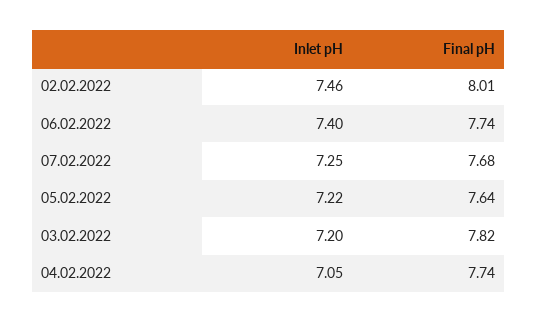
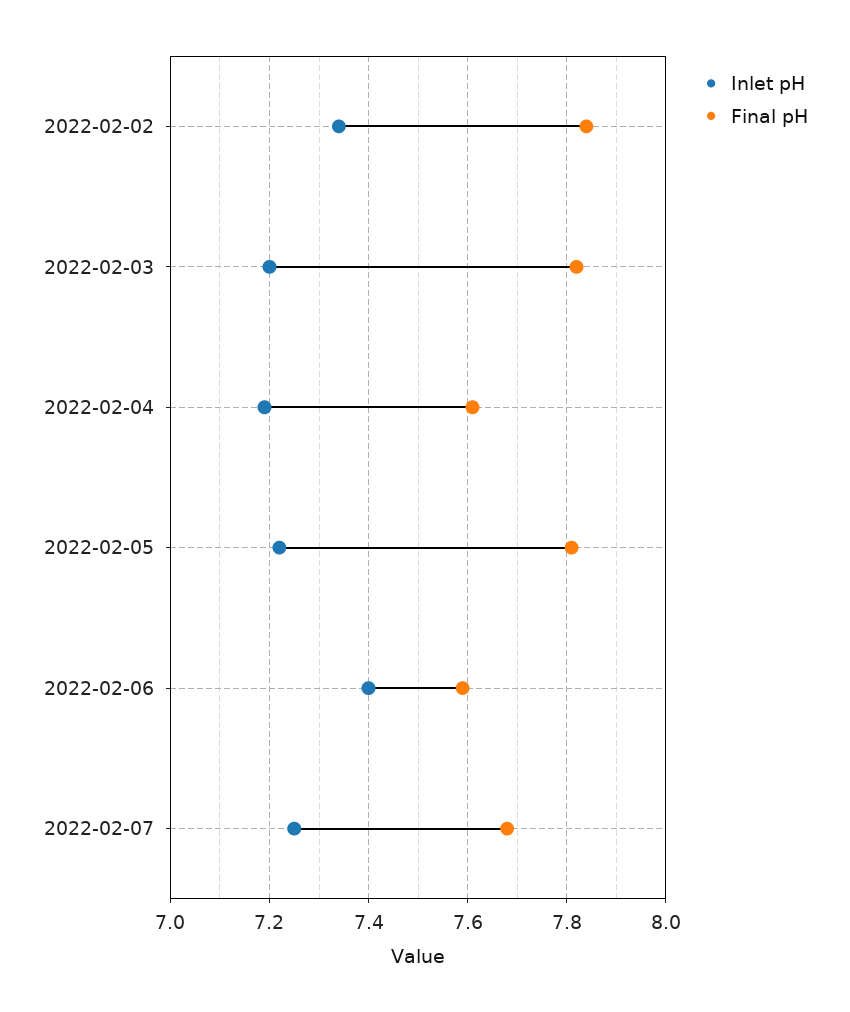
Inlet pH, 02.02.2022: 7.46 -> 7.35
Final pH, 02.02.2022: 8.01 -> 7.85
Final pH, 06.02.2022: 7.74 -> 7.6
Final pH, 05.02.2022: 7.64 -> 7.8
Inlet pH, 04.02.2022: 7.05 -> 7.2
Final pH, 04.02.2022: 7.74 -> 7.6

